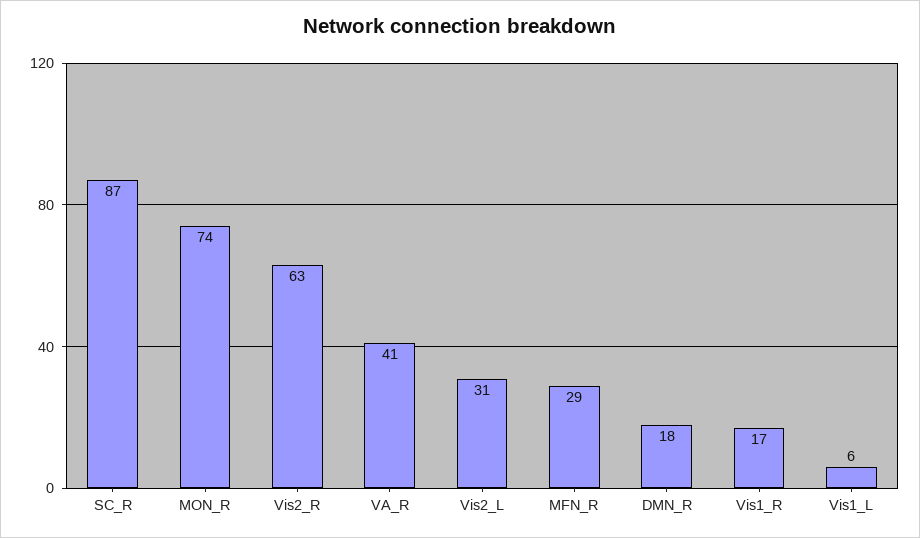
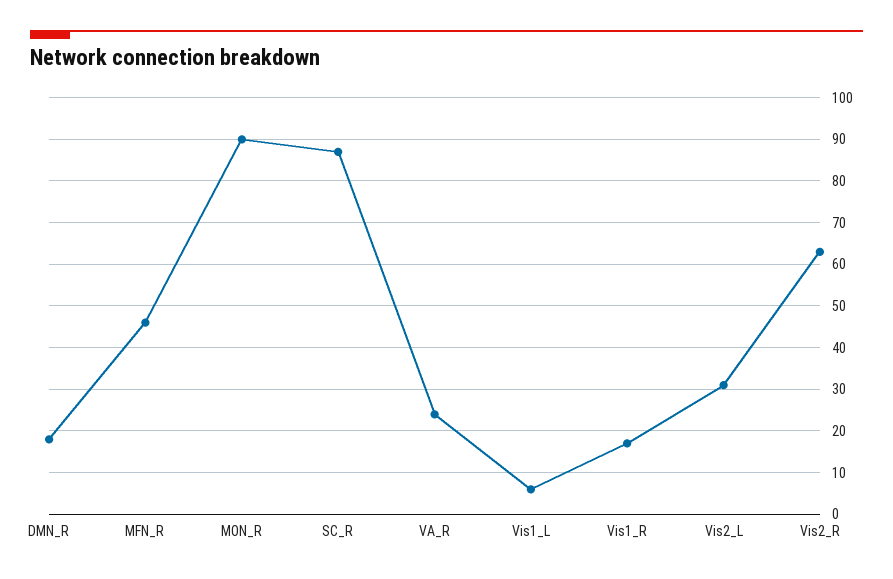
MON_R: 74 -> 90
VA_R: 41 -> 25
MFN_R: 29 -> 45

